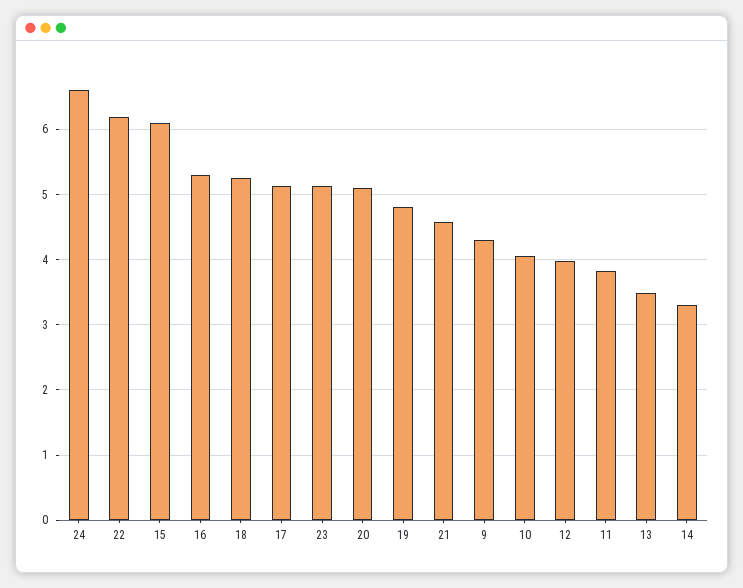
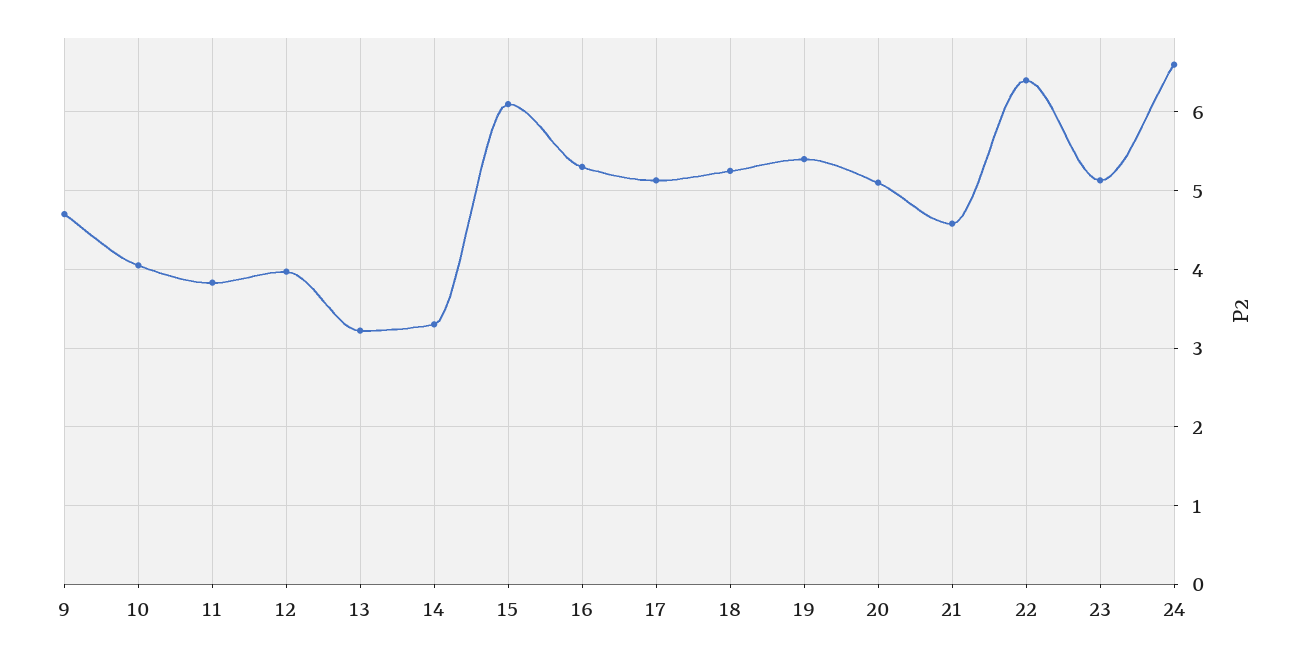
22: 6.2 -> 6.4
19: 4.8 -> 5.4
9: 4.3 -> 4.7
13: 3.5 -> 3.2

